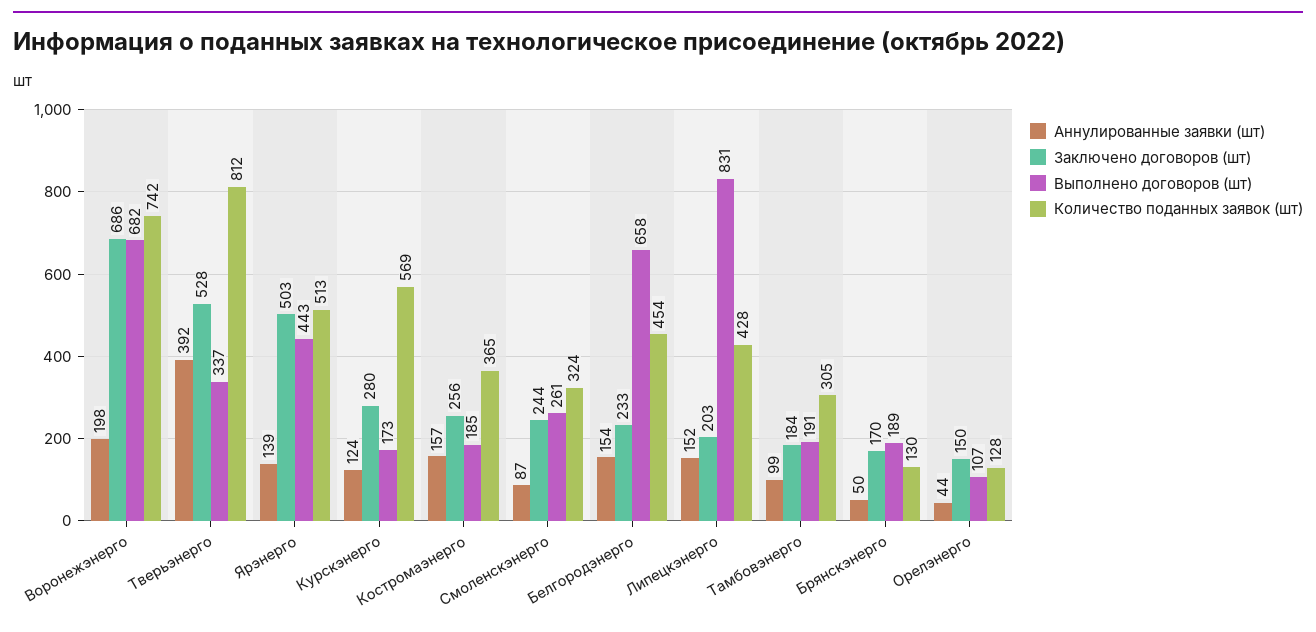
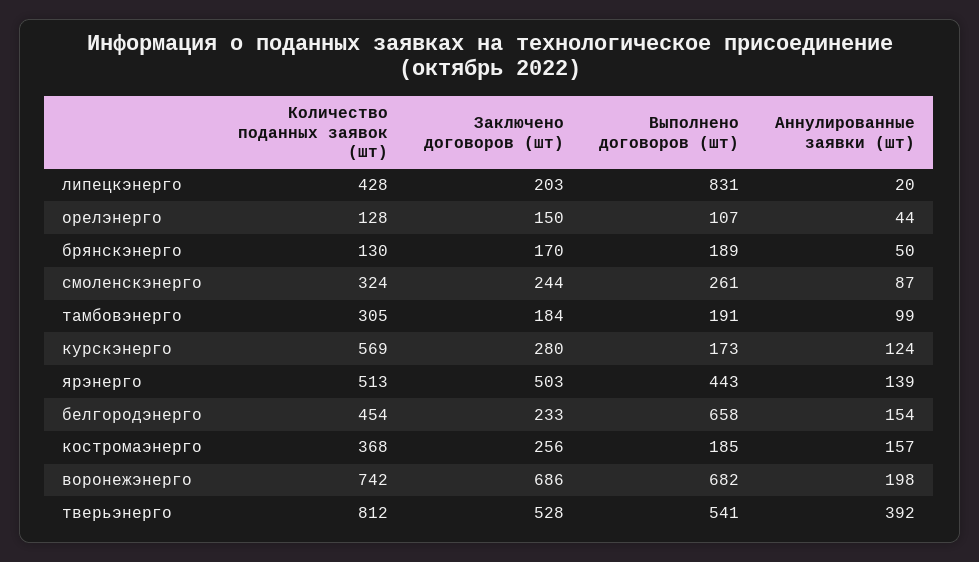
Выполнено договоров (шт), Тверьэнерго: 337 -> 541
Количество поданных заявок (шт), Костромаэнерго: 365 -> 368
Аннулированные заявки (шт), Липецкэнерго: 152 -> 20

